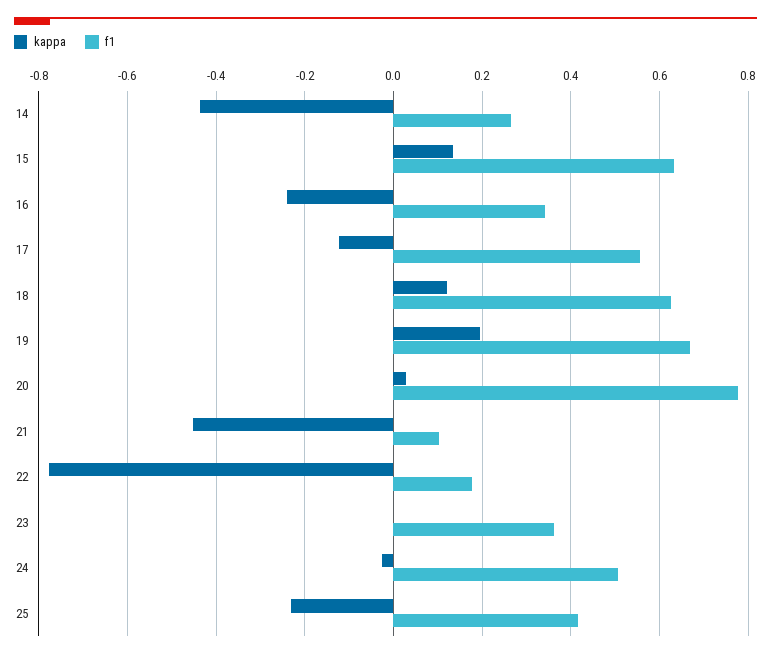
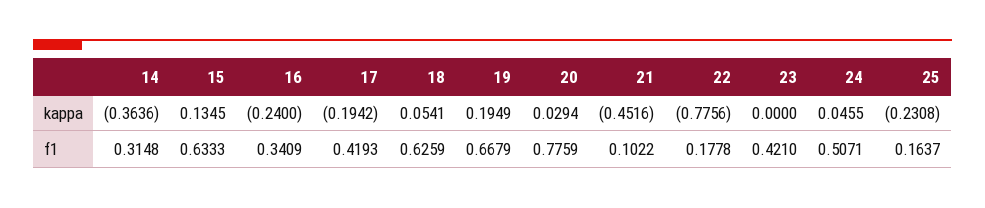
kappa, 14: -0.44 -> -0.3636
f1, 14: 0.26 -> 0.3148
kappa, 17: -0.12 -> -0.1942
f1, 17: 0.56 -> 0.4193
kappa, 18: 0.12 -> 0.0541
f1, 23: 0.36 -> 0.421
kappa, 24: -0.02 -> 0.0455
f1, 25: 0.42 -> 0.1637

